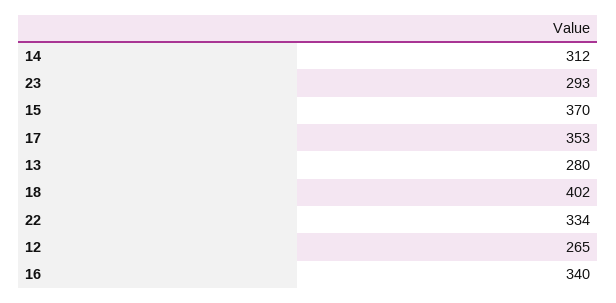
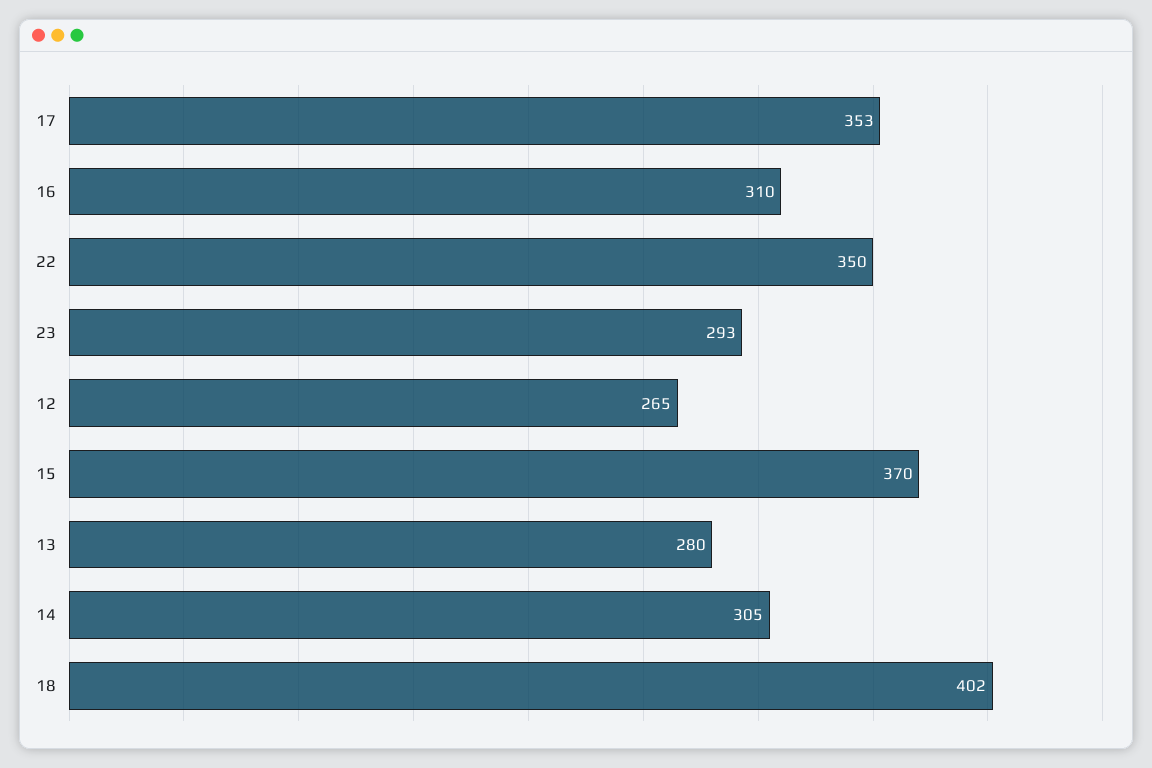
14: 312 -> 305
22: 334 -> 350
16: 340 -> 310

